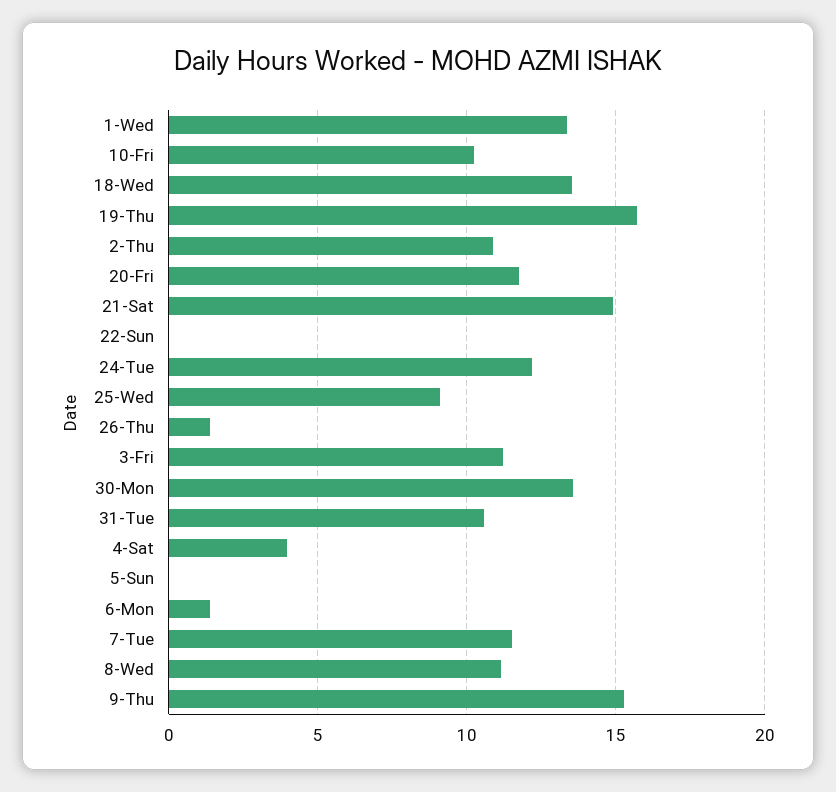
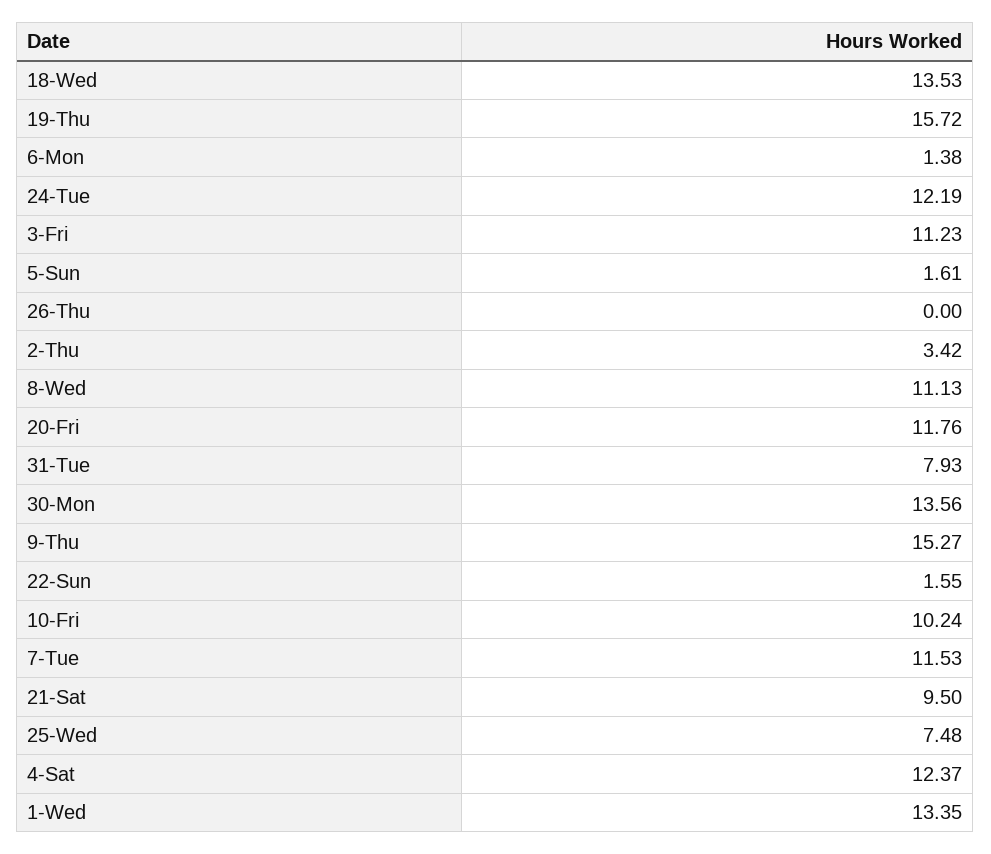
2-Thu: 11 -> 3.42
21-Sat: 15 -> 9.5
22-Sun: 0 -> 1.55
25-Wed: 9 -> 7.48
26-Thu: 1.5 -> 0
31-Tue: 10.5 -> 7.93
4-Sat: 4 -> 12.37
5-Sun: 0 -> 1.61

